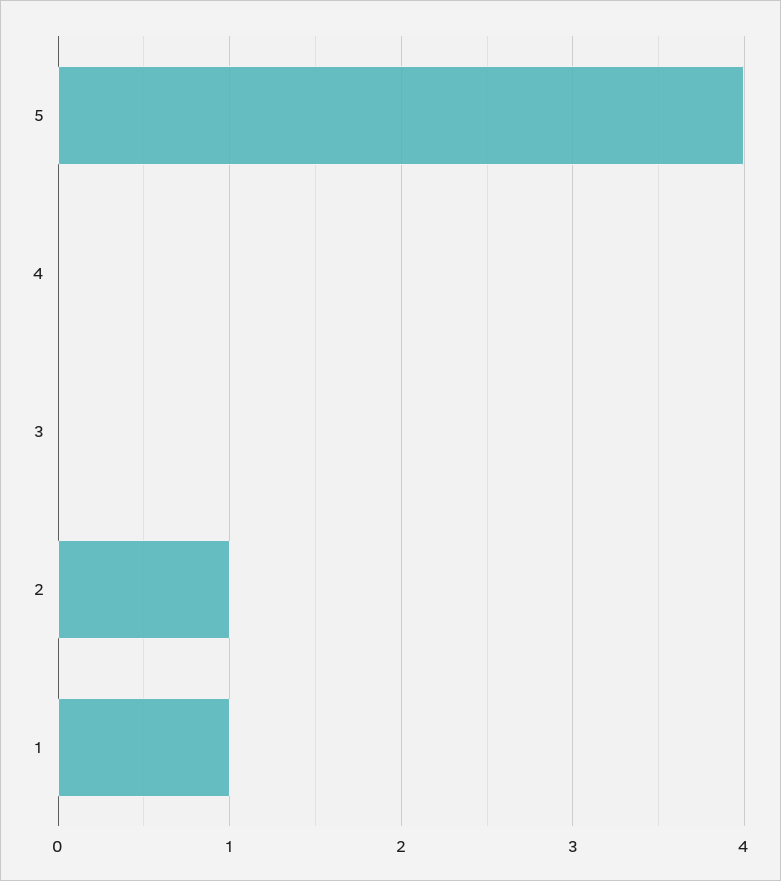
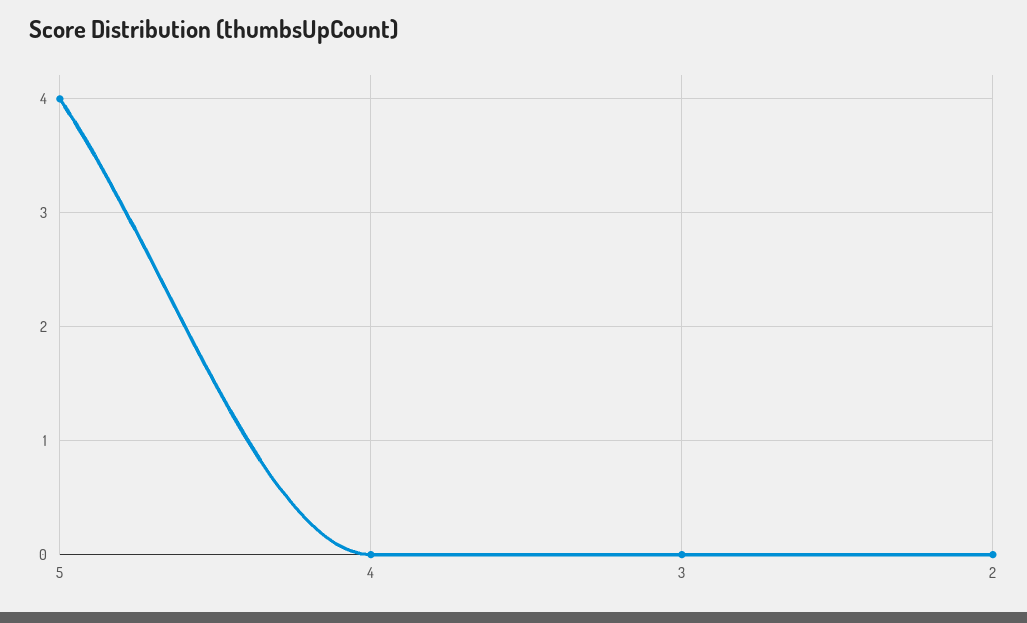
2: 1 -> 0
1: 1 -> none

